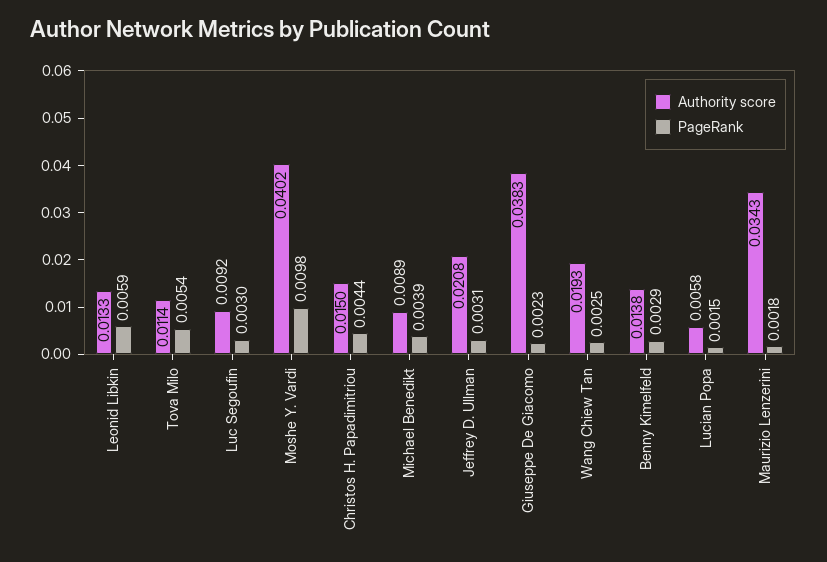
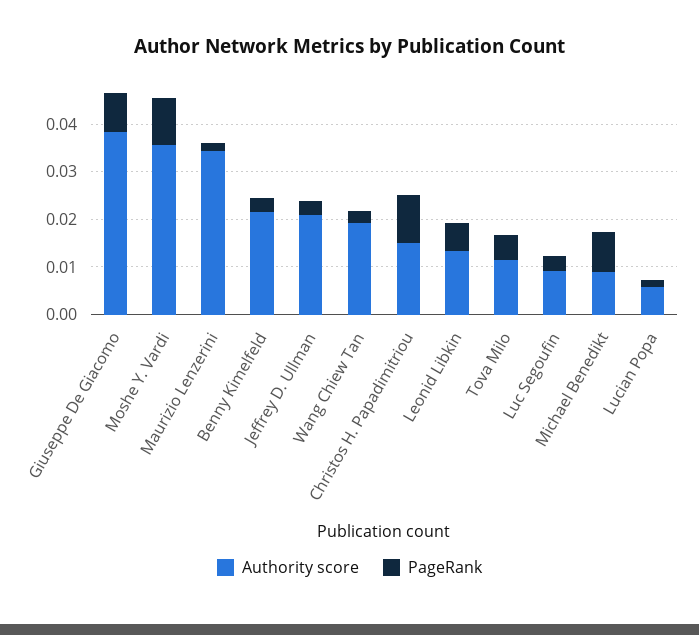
Authority score, Moshe Y. Vardi: 0.0402 -> 0.036
PageRank, Christos H. Papadimitriou: 0.0044 -> 0.01
PageRank, Michael Benedikt: 0.0039 -> 0.008
PageRank, Giuseppe De Giacomo: 0.0023 -> 0.008
Authority score, Benny Kimelfeld: 0.0138 -> 0.022

